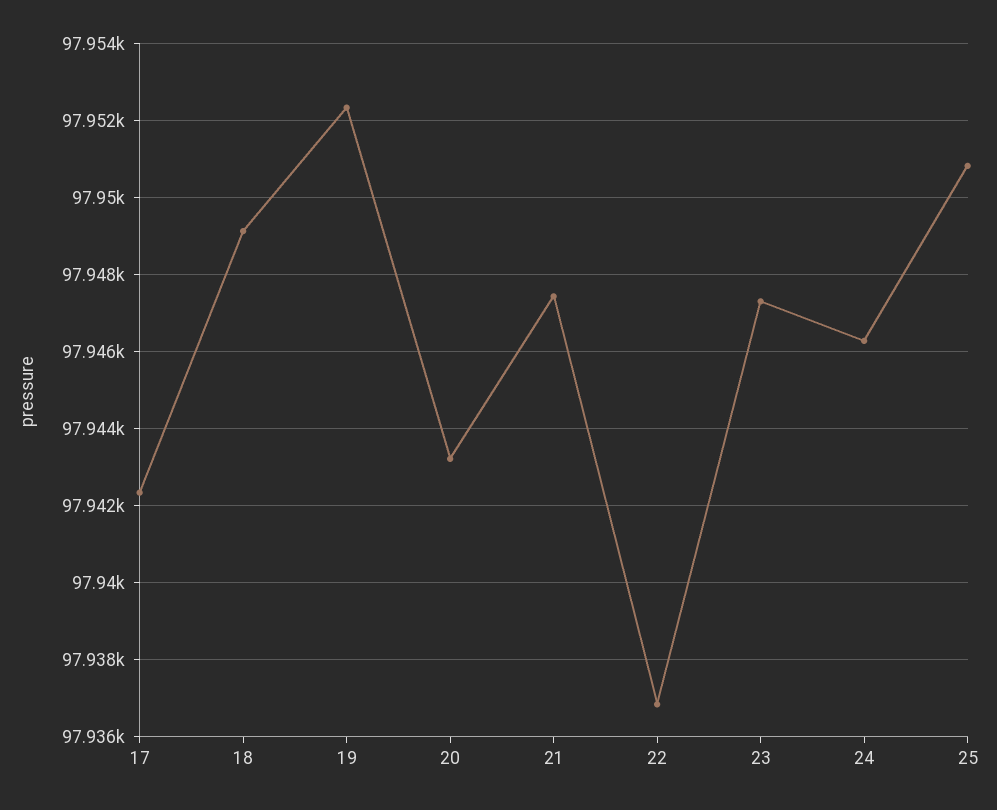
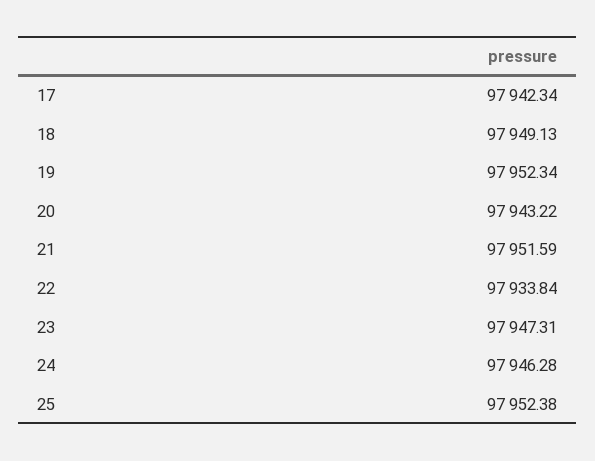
21: 97947.4 -> 97951.59
22: 97936.8 -> 97933.84
25: 97950.8 -> 97952.38

